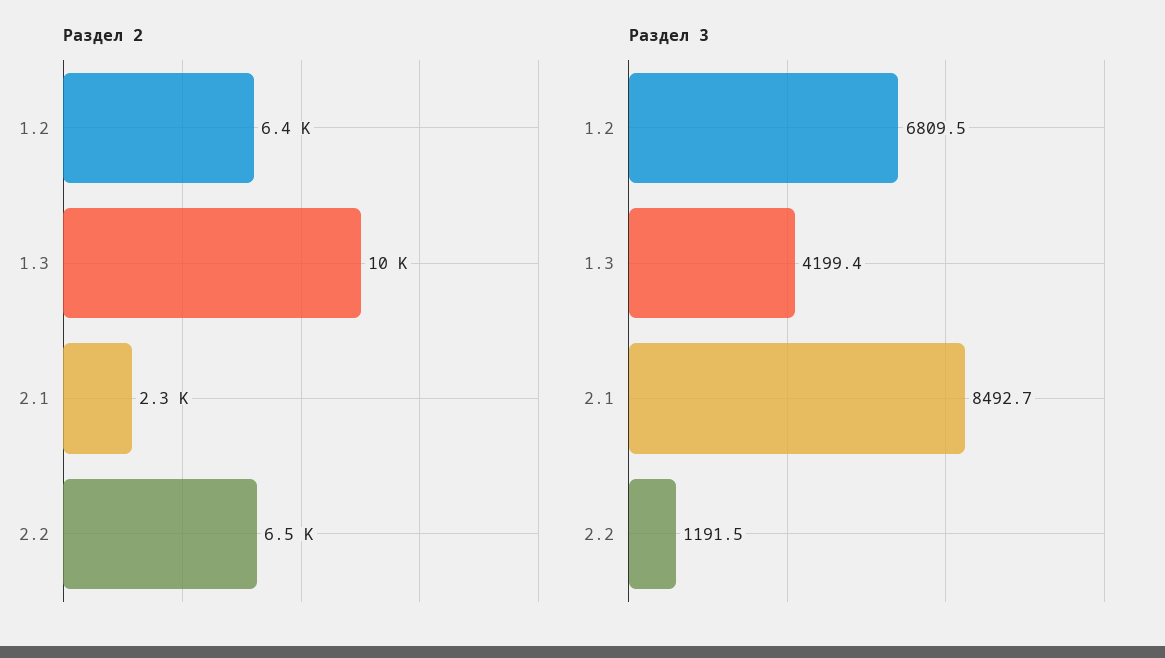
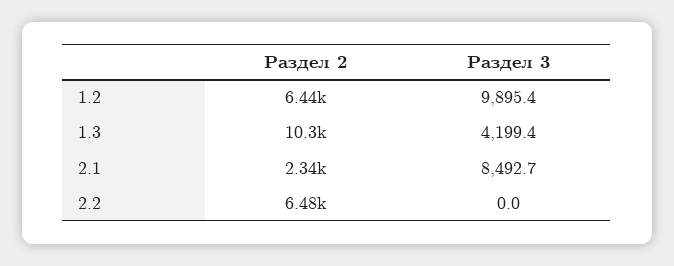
Раздел 3, 1.2: 6809.5 -> 9895.4
Раздел 3, 2.2: 1191.5 -> 0

